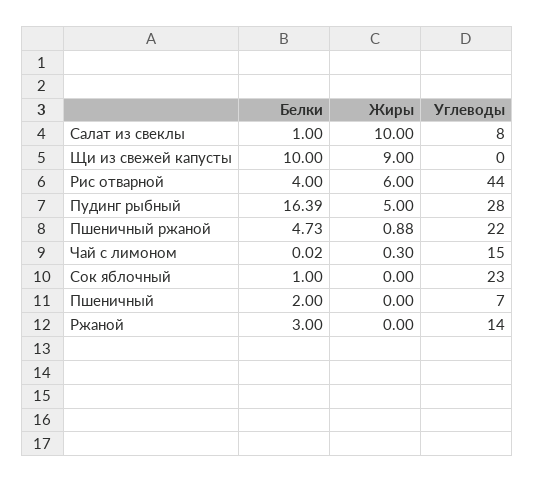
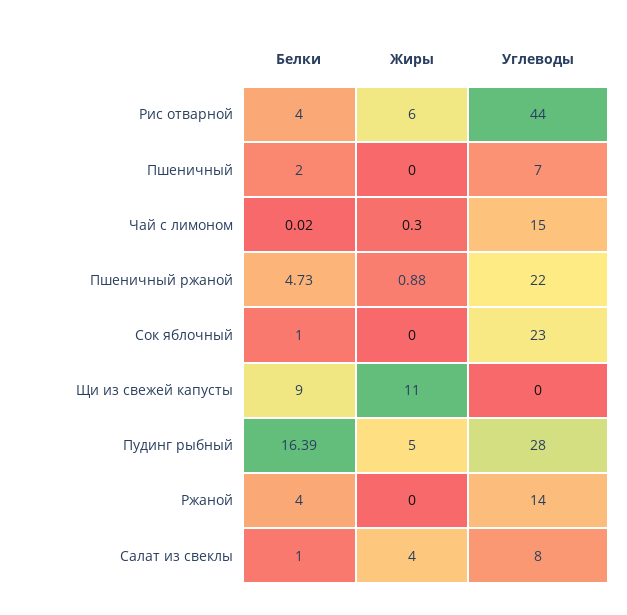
Жиры, Салат из свеклы: 10 -> 4
Белки, Щи из свежей капусты: 10 -> 9
Жиры, Щи из свежей капусты: 9 -> 11
Белки, Ржаной: 3 -> 4

